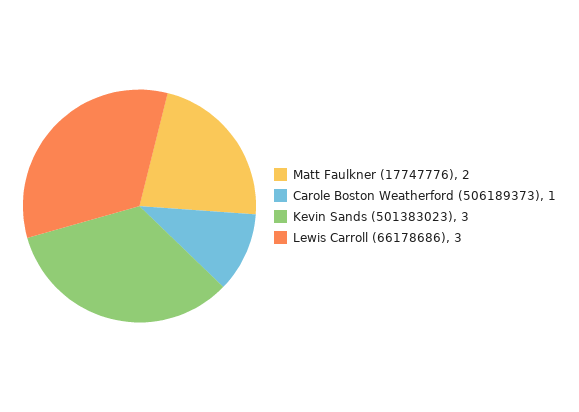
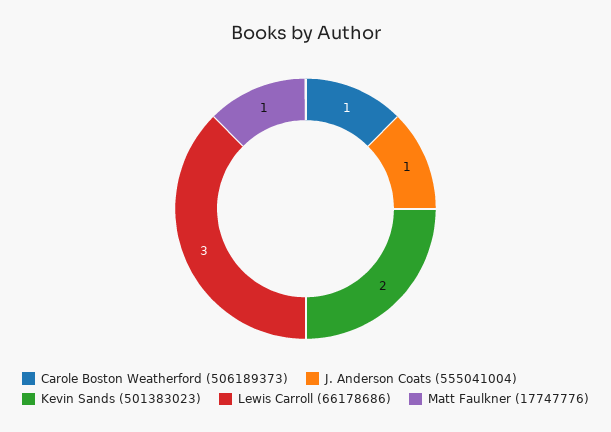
Matt Faulkner (17747776): 2 -> 1
Kevin Sands (501383023): 3 -> 2
J. Anderson Coats (555041004): none -> 1

